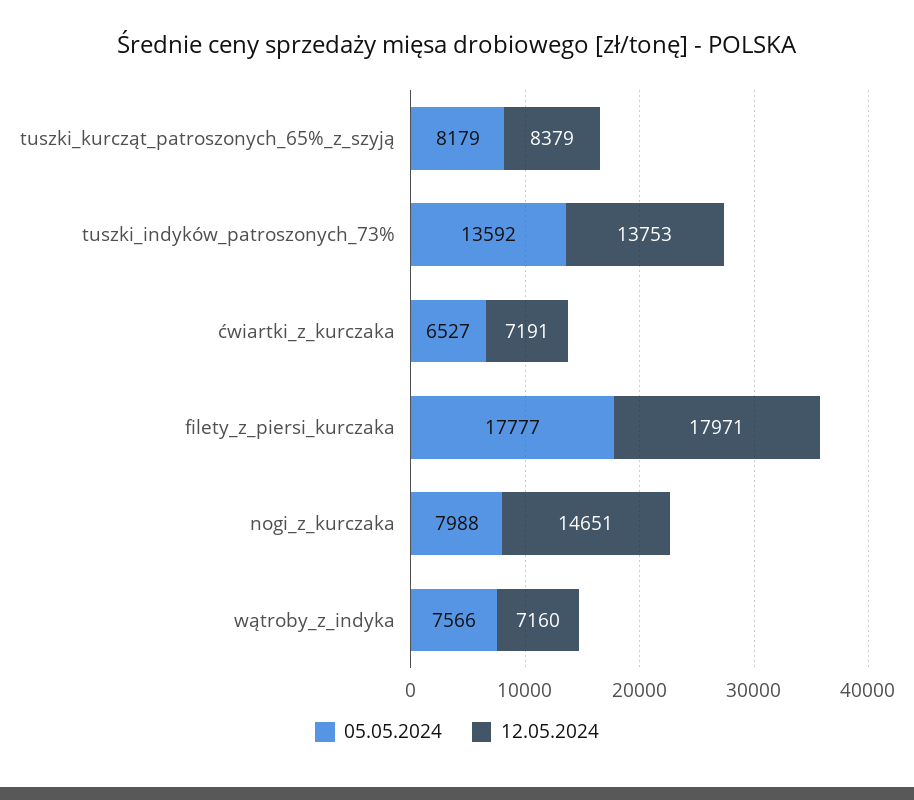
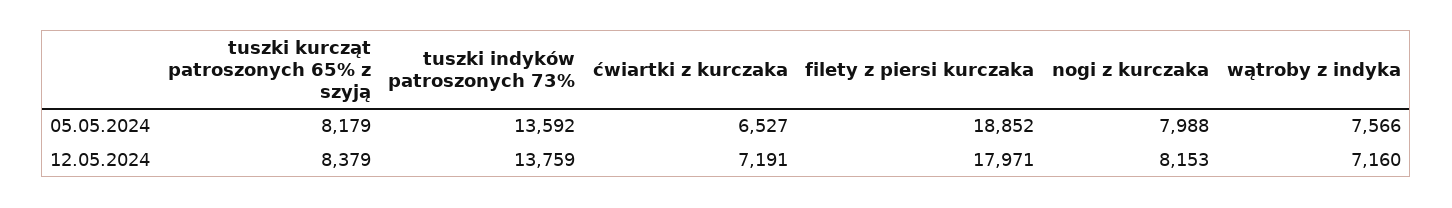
12.05.2024, tuszki_indyków_patroszonych_73%: 13753 -> 13759
05.05.2024, filety_z_piersi_kurczaka: 17777 -> 18852
12.05.2024, nogi_z_kurczaka: 14651 -> 8153

